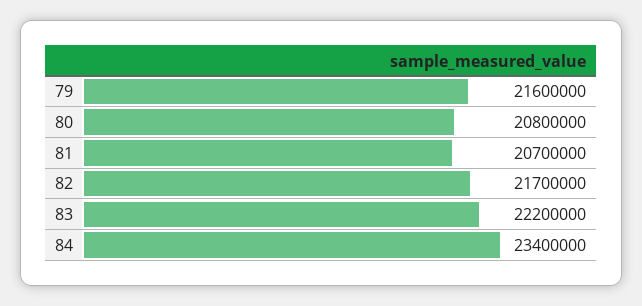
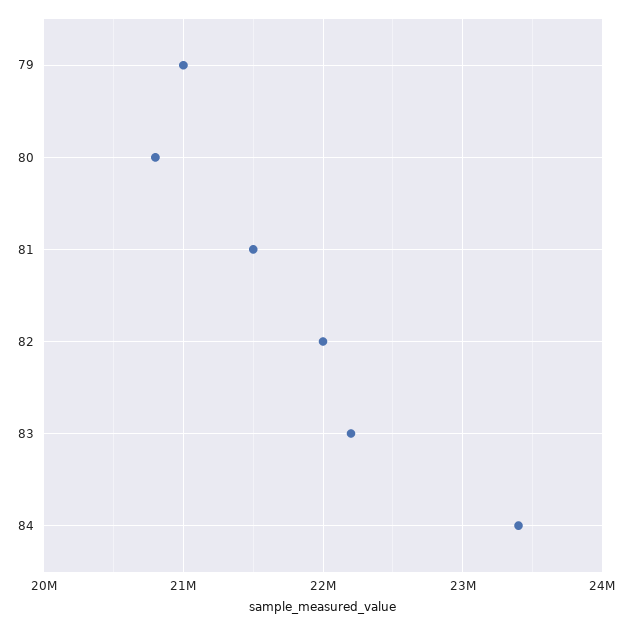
79: 21600000 -> 21000000
81: 20700000 -> 21500000
82: 21700000 -> 22000000

